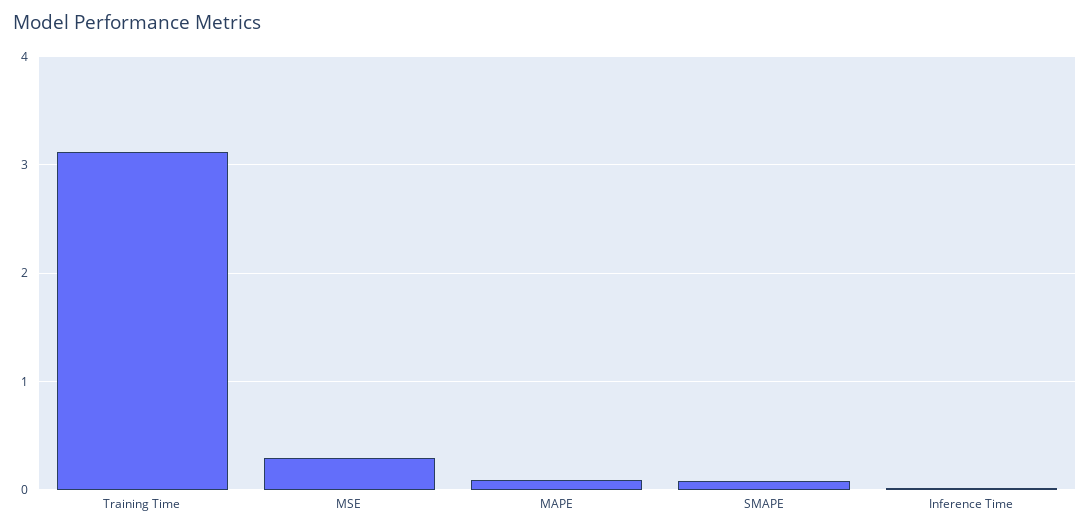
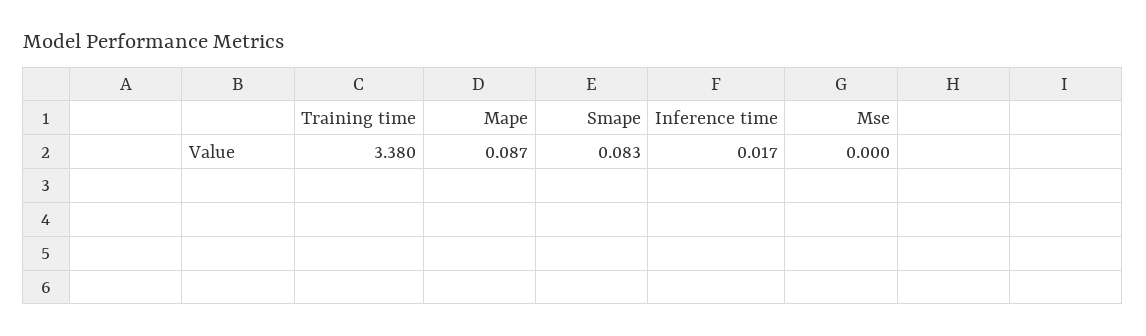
Training Time: 3.1 -> 3.38
MSE: 0.3 -> 0

